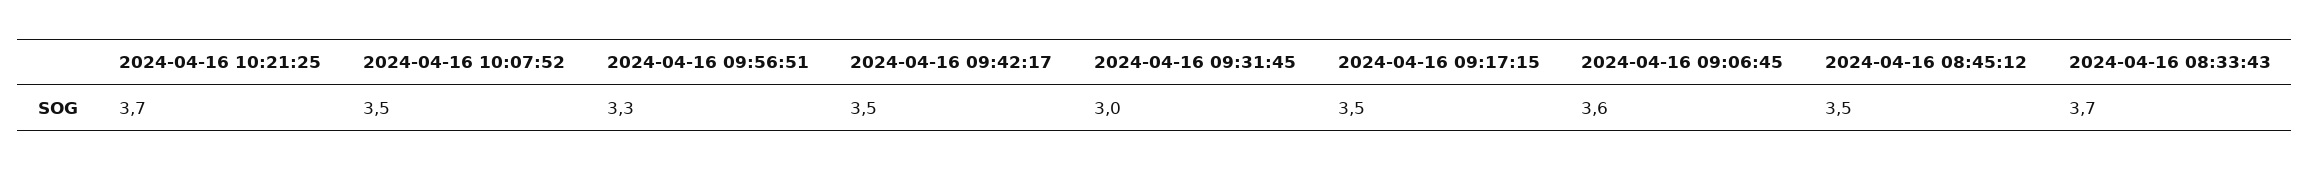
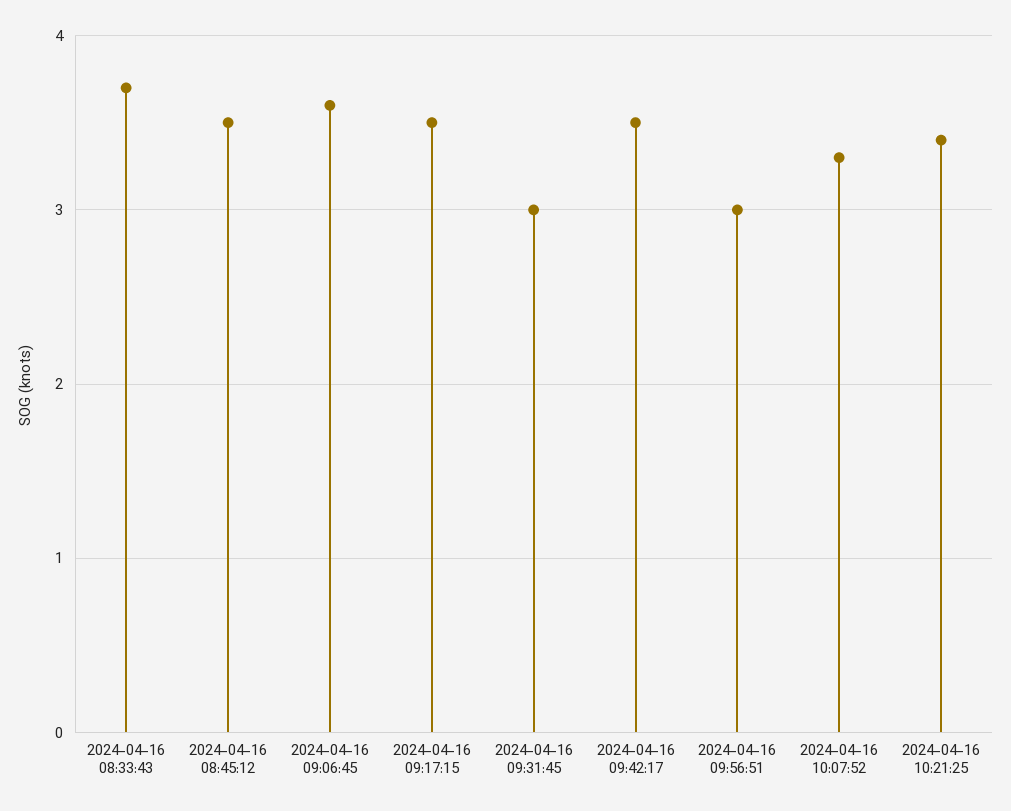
2024-04-16 10:21:25: 3.7 -> 3.4
2024-04-16 10:07:52: 3.5 -> 3.3
2024-04-16 09:56:51: 3.3 -> 3

